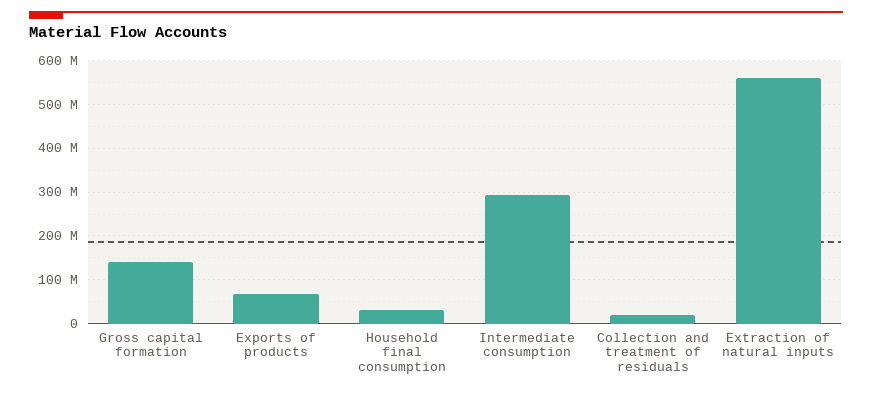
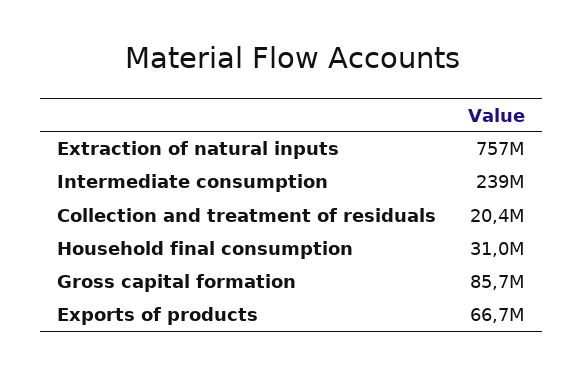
Gross capital formation: 140000000 -> 85700000
Intermediate consumption: 300000000 -> 239000000
Extraction of natural inputs: 560000000 -> 757000000

